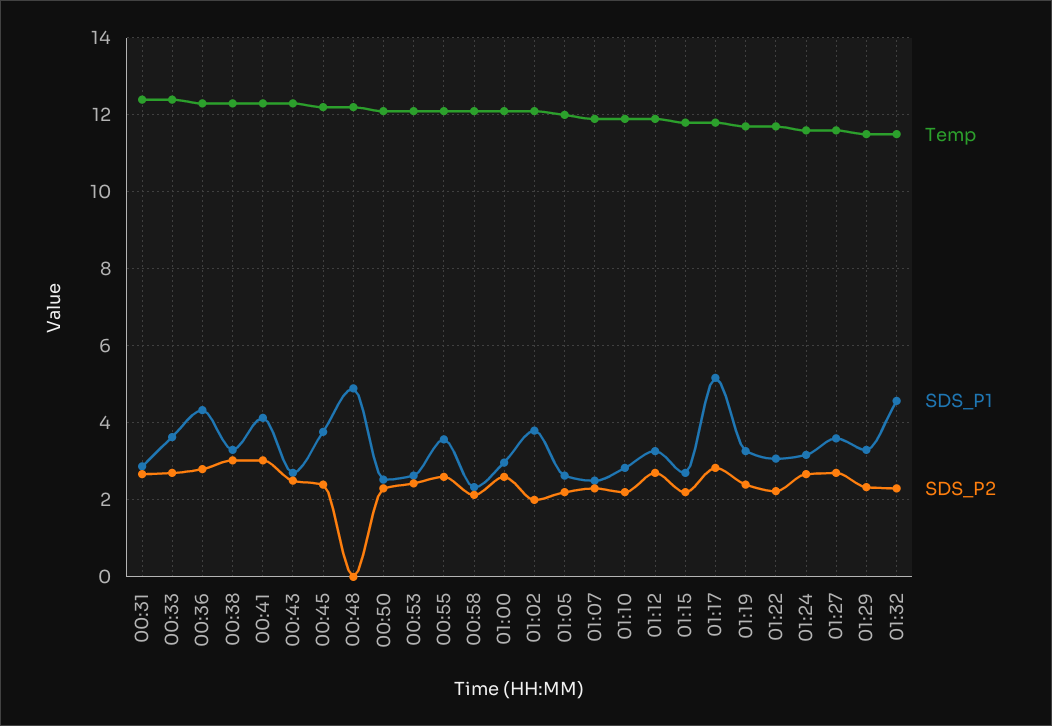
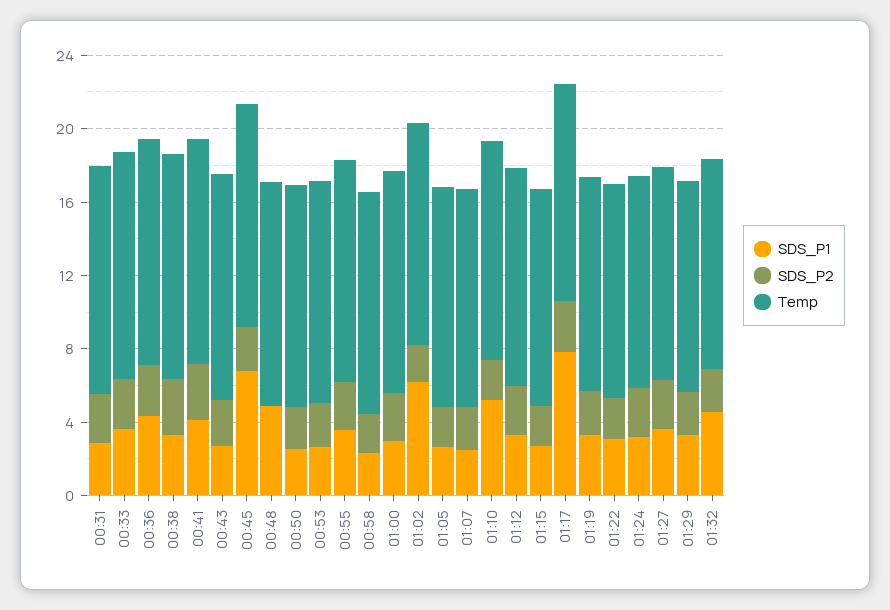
SDS_P1, 00:45: 3.8 -> 7
SDS_P1, 01:02: 3.8 -> 6
SDS_P1, 01:10: 2.8 -> 5
SDS_P1, 01:17: 5.2 -> 8

